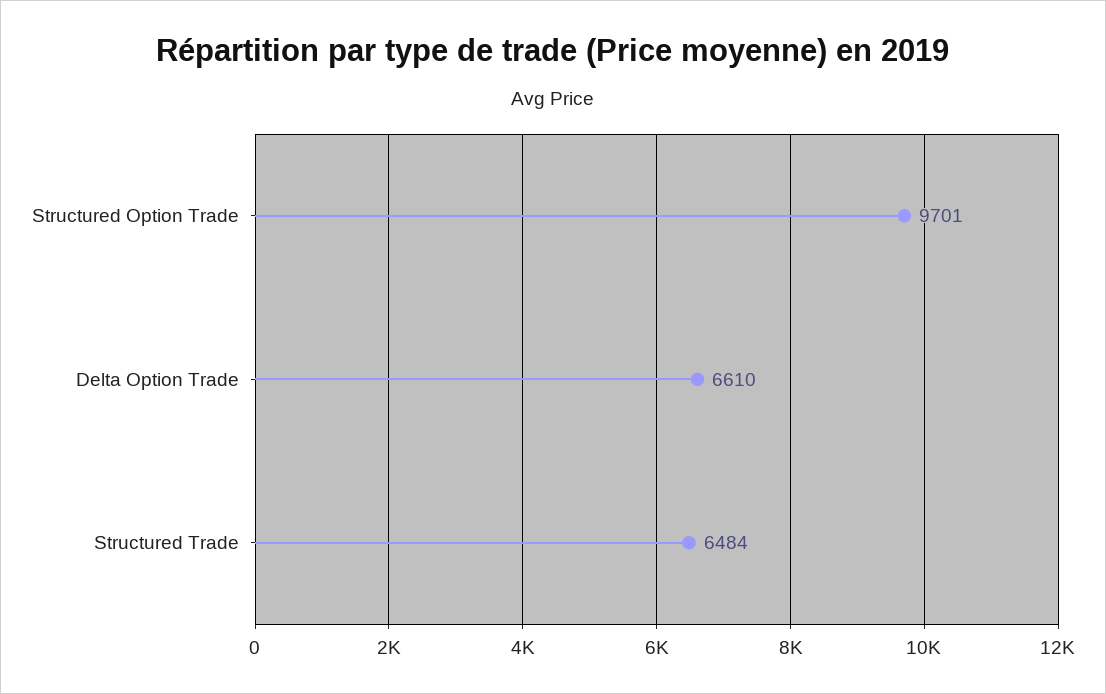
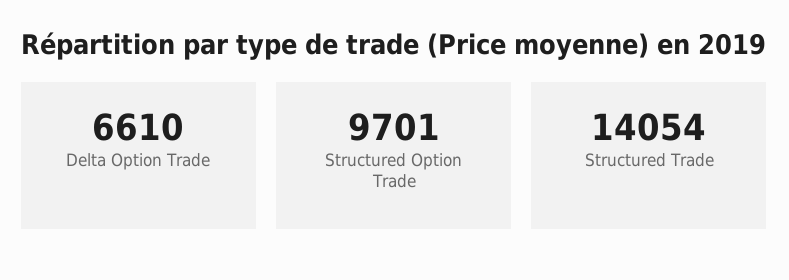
Structured Trade: 6484 -> 14054

